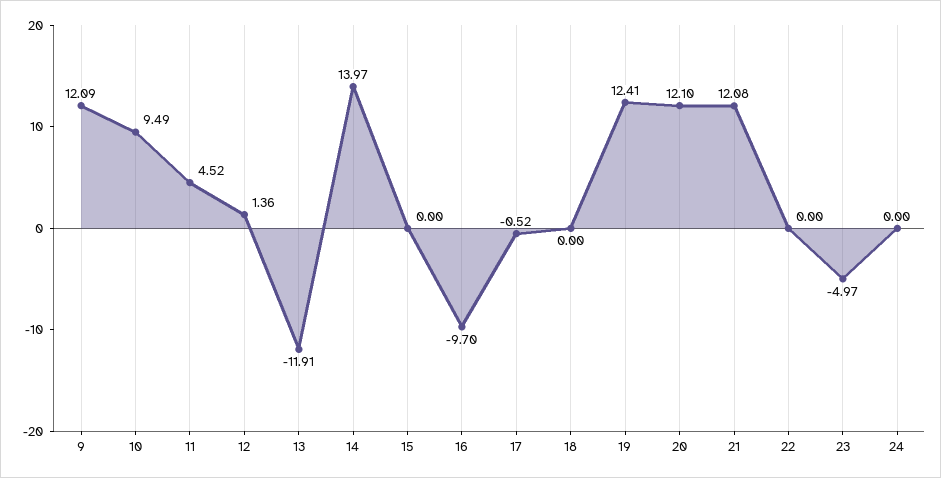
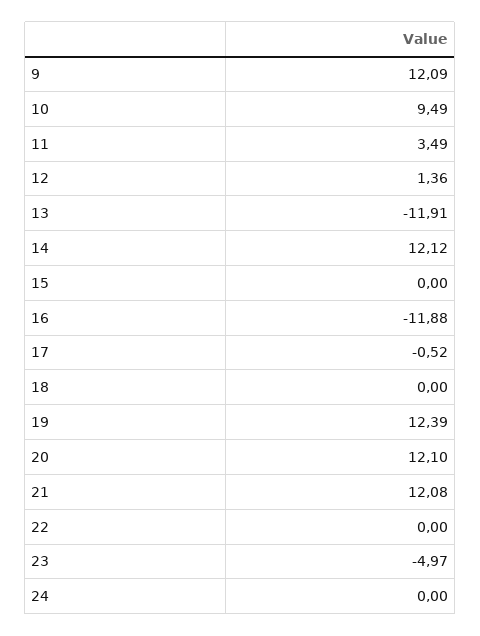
11: 4.52 -> 3.49
14: 13.97 -> 12.12
16: -9.7 -> -11.88
19: 12.41 -> 12.39

